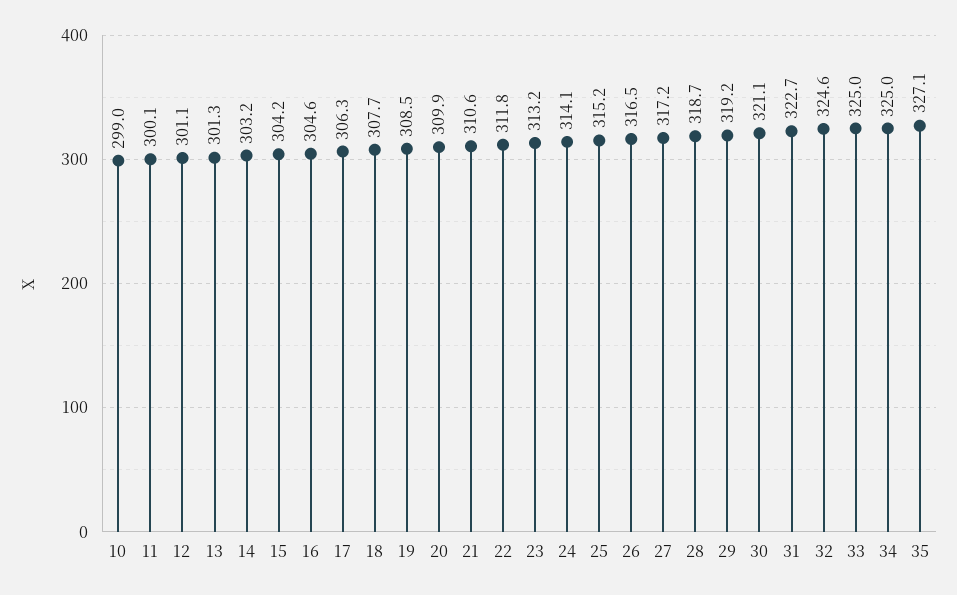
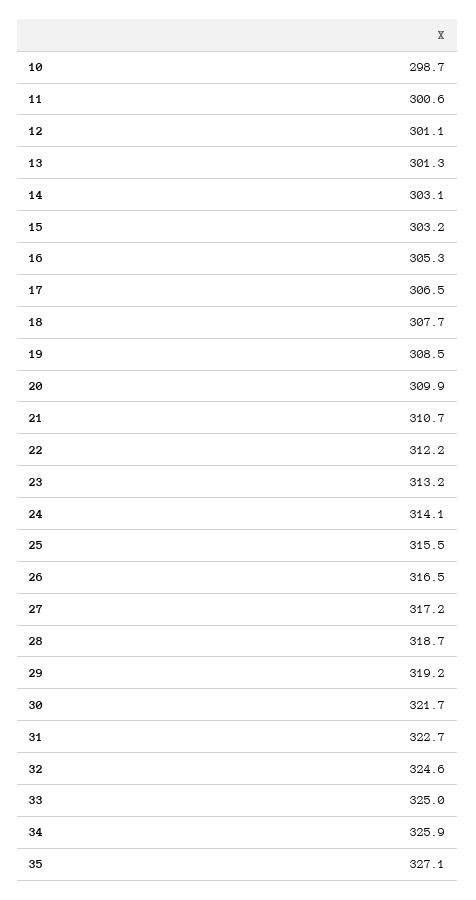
10: 299 -> 298.7
11: 300.1 -> 300.6
14: 303.2 -> 303.1
15: 304.2 -> 303.2
16: 304.6 -> 305.3
17: 306.3 -> 306.5
21: 310.6 -> 310.7
22: 311.8 -> 312.2
25: 315.2 -> 315.5
30: 321.1 -> 321.7
34: 325 -> 325.9

